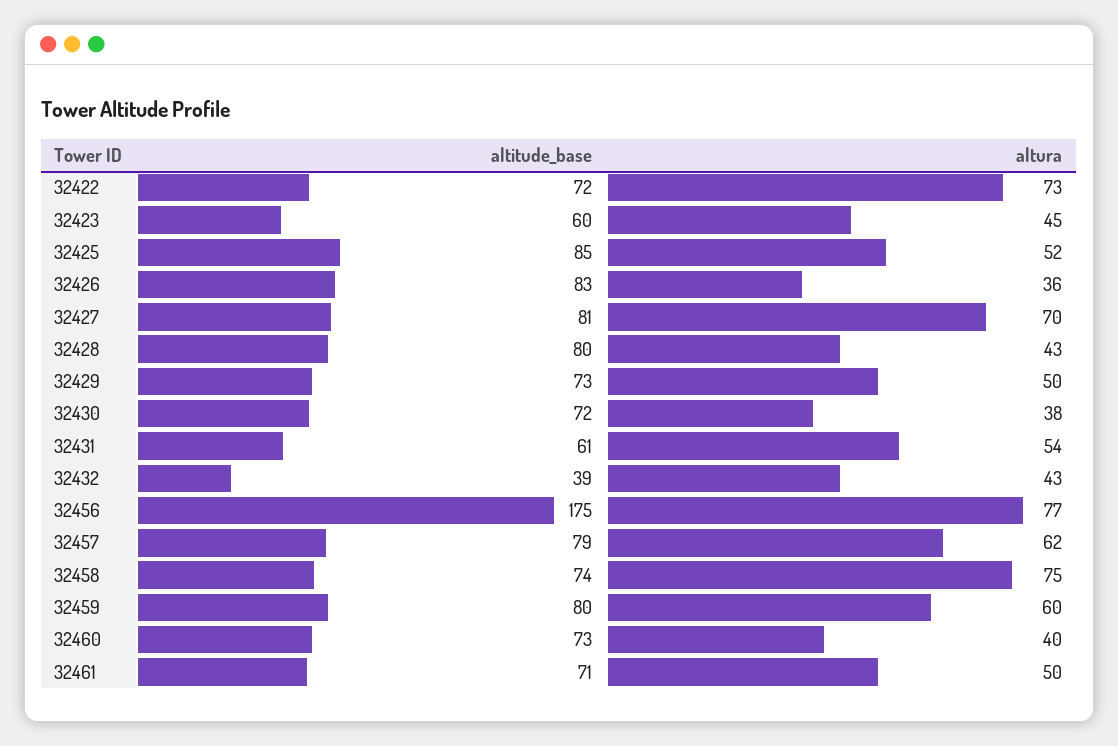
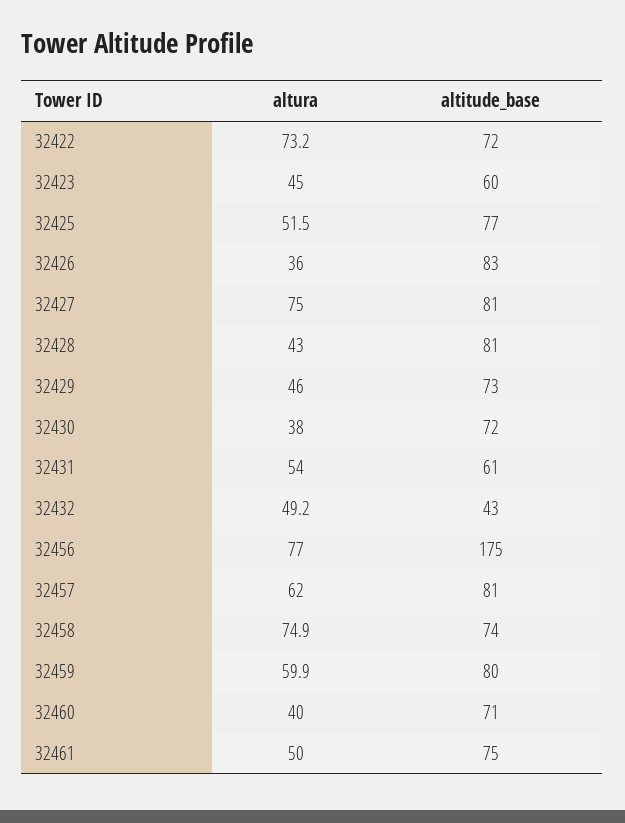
altitude_base, 32425: 85 -> 77
altura, 32427: 70 -> 75
altitude_base, 32428: 80 -> 81
altura, 32429: 50 -> 46
altitude_base, 32432: 39 -> 43
altura, 32432: 43 -> 49.2
altitude_base, 32457: 79 -> 81
altitude_base, 32460: 73 -> 71
altitude_base, 32461: 71 -> 75

